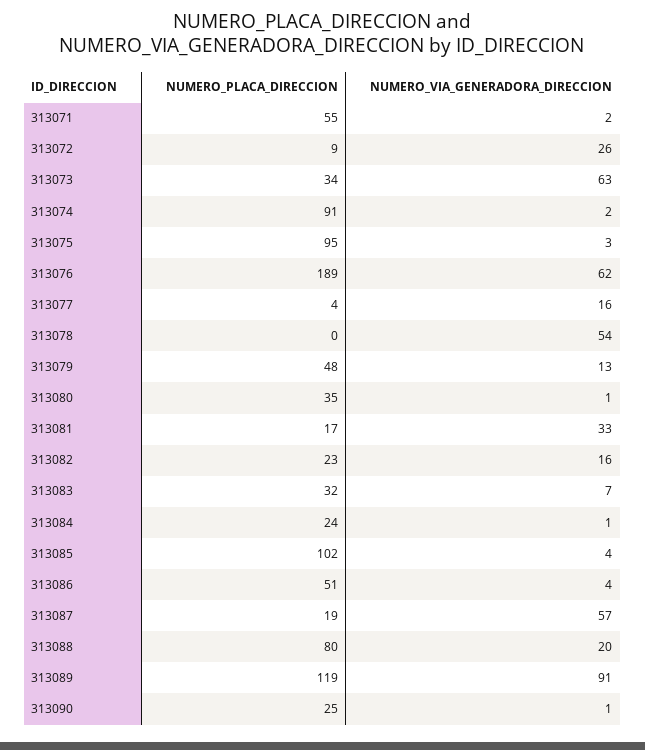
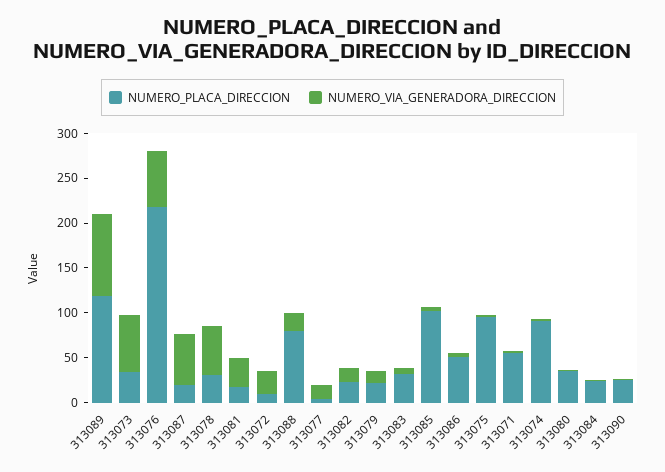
NUMERO_PLACA_DIRECCION, 313076: 189 -> 220
NUMERO_PLACA_DIRECCION, 313078: 0 -> 30
NUMERO_PLACA_DIRECCION, 313079: 48 -> 20

